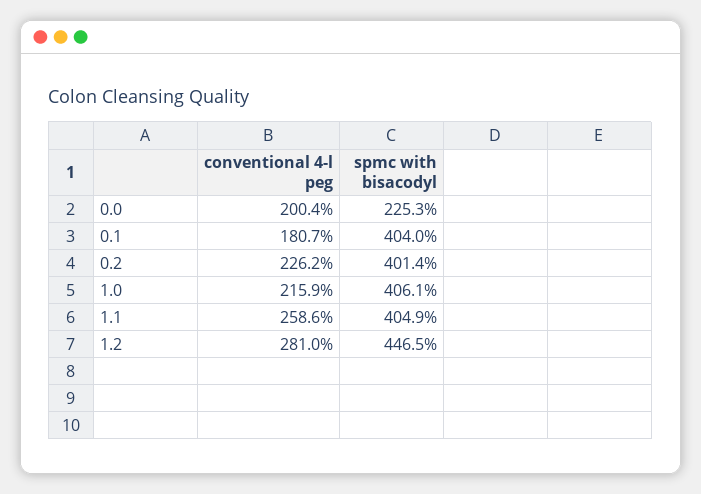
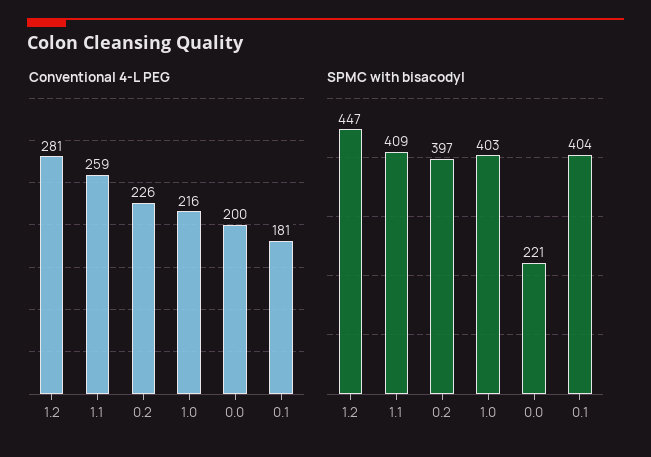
spmc with bisacodyl, 0.0: 225.3 -> 221
spmc with bisacodyl, 0.2: 401.4 -> 397
spmc with bisacodyl, 1.0: 406.1 -> 403
spmc with bisacodyl, 1.1: 404.9 -> 409

